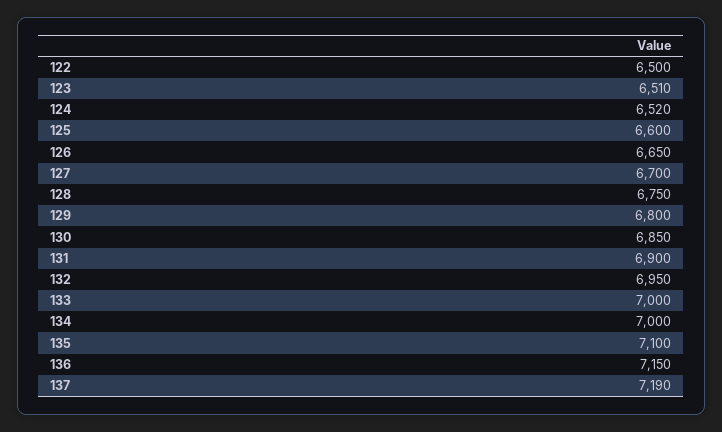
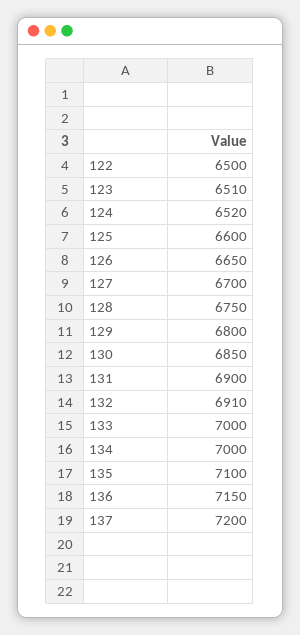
132: 6950 -> 6910
137: 7190 -> 7200

